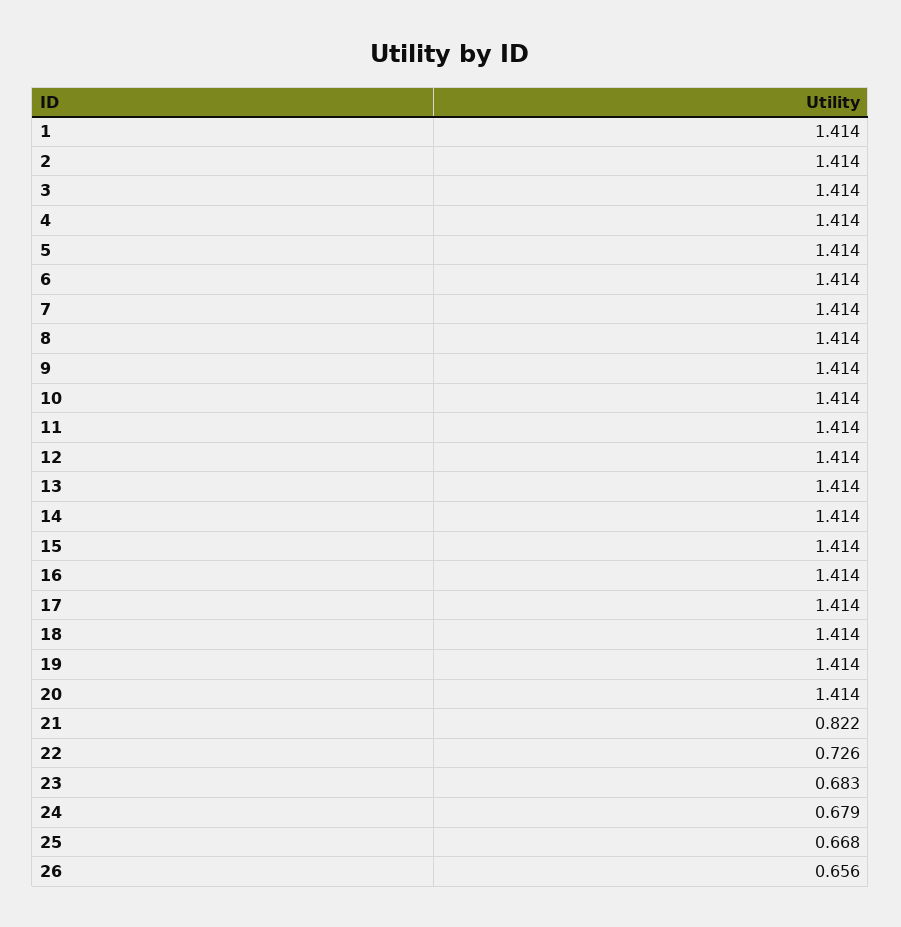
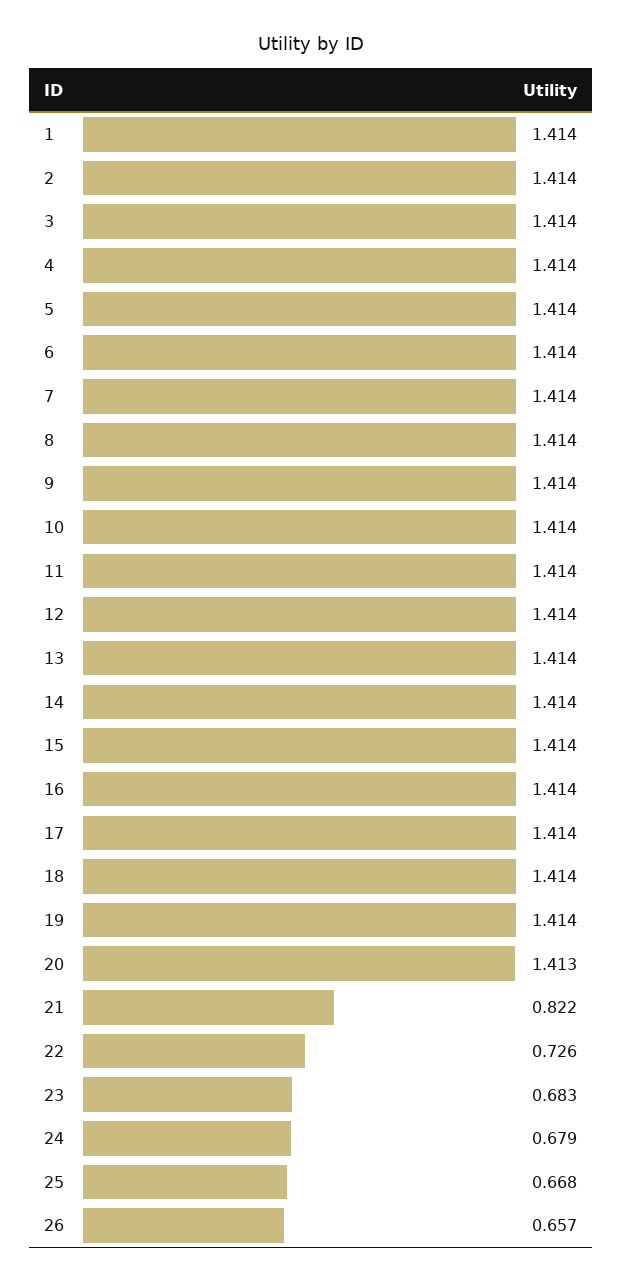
20: 1.414 -> 1.413
26: 0.656 -> 0.657

